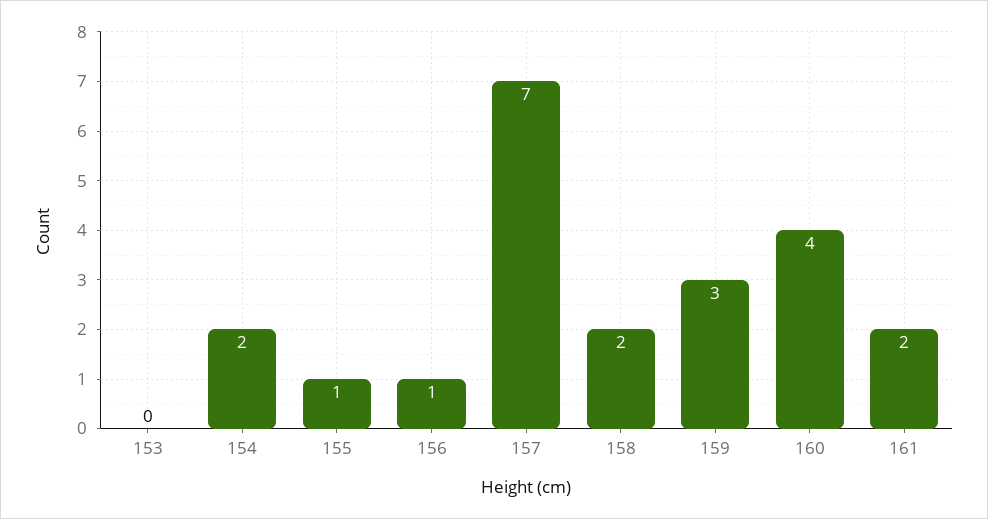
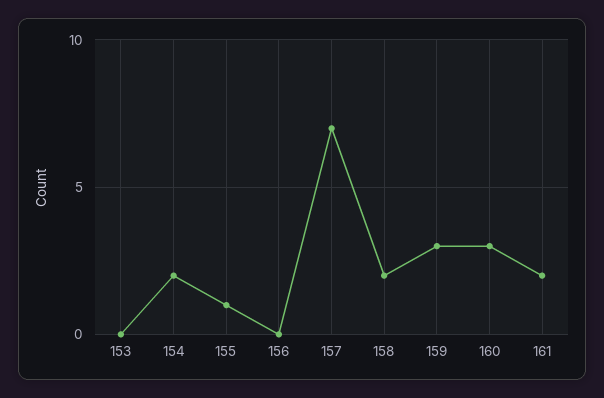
156: 1 -> 0
160: 4 -> 3

